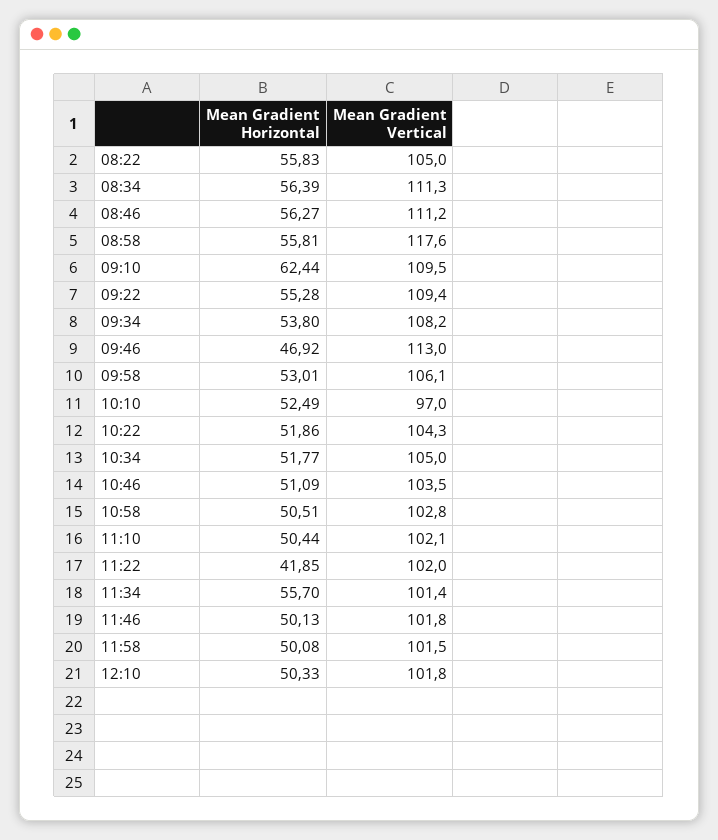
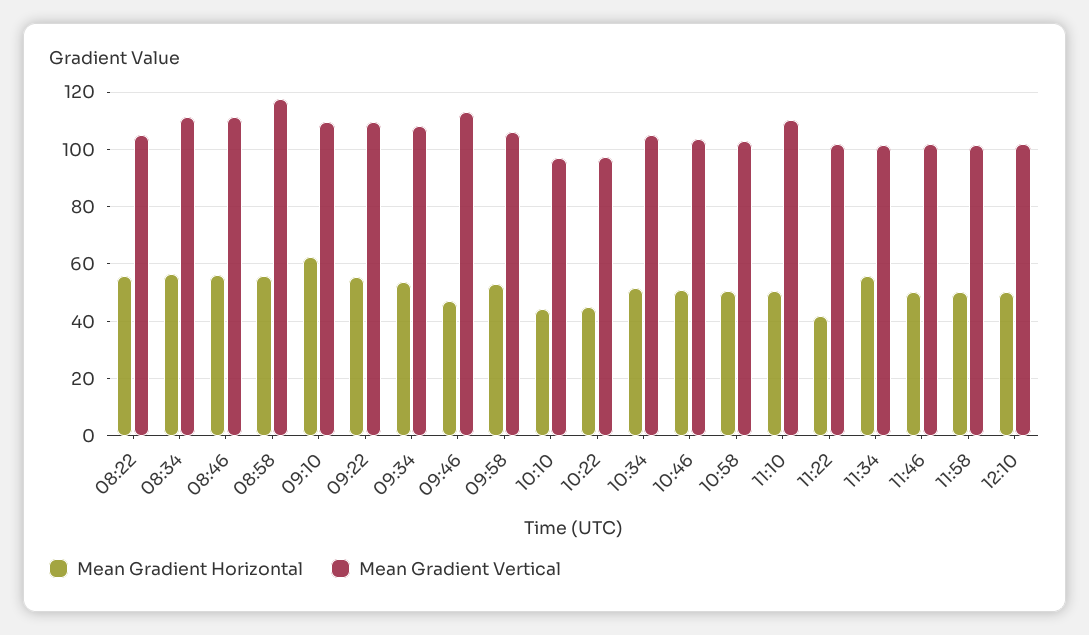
Mean Gradient Horizontal, 10:10: 52.49 -> 45
Mean Gradient Horizontal, 10:22: 51.86 -> 45
Mean Gradient Vertical, 10:22: 104.3 -> 97.5
Mean Gradient Vertical, 11:10: 102.1 -> 110

